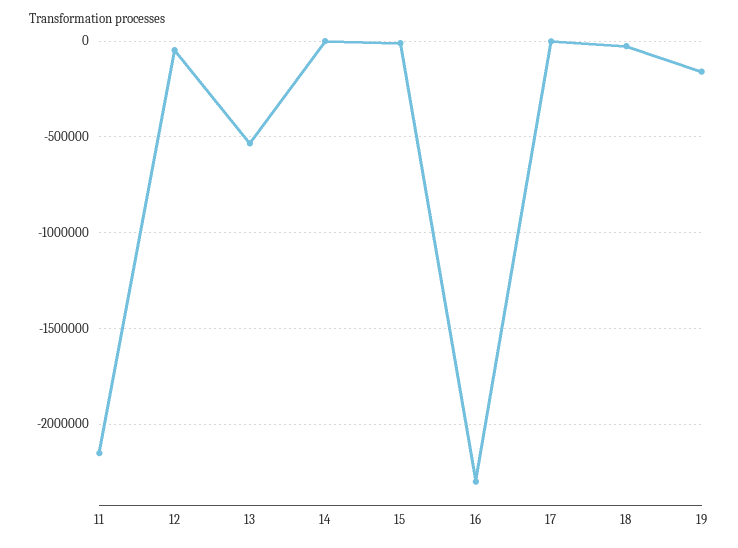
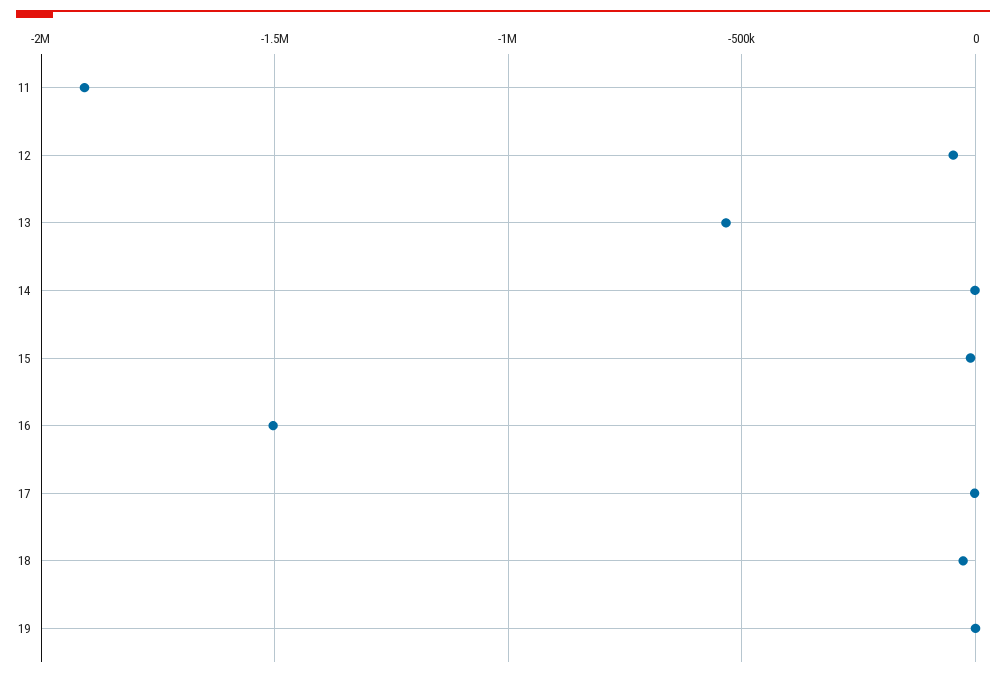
11: -2150000 -> -1900000
16: -2300000 -> -1500000
19: -150000 -> 0

